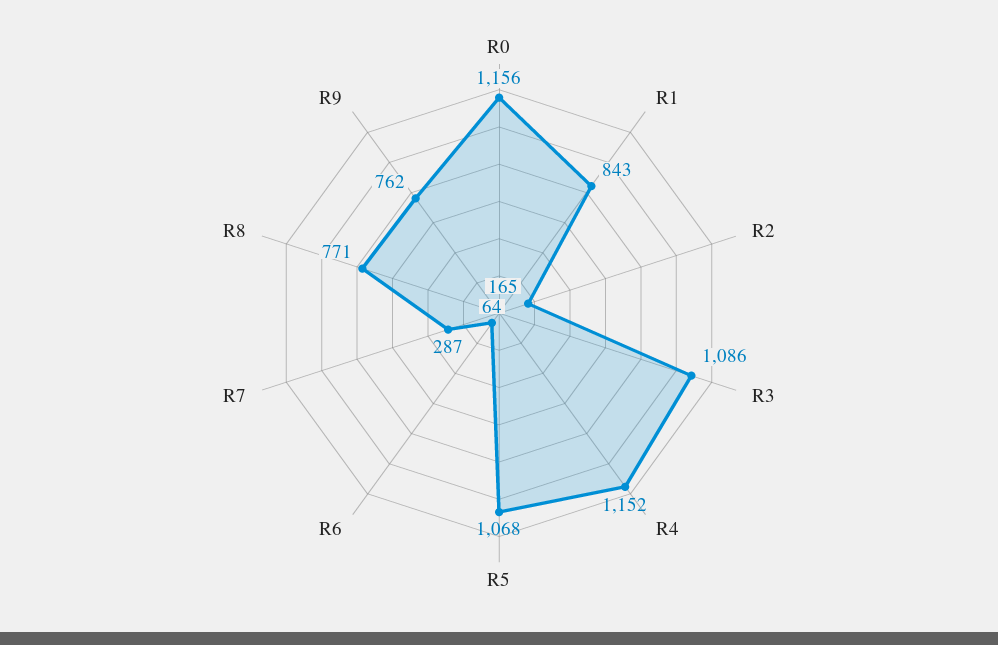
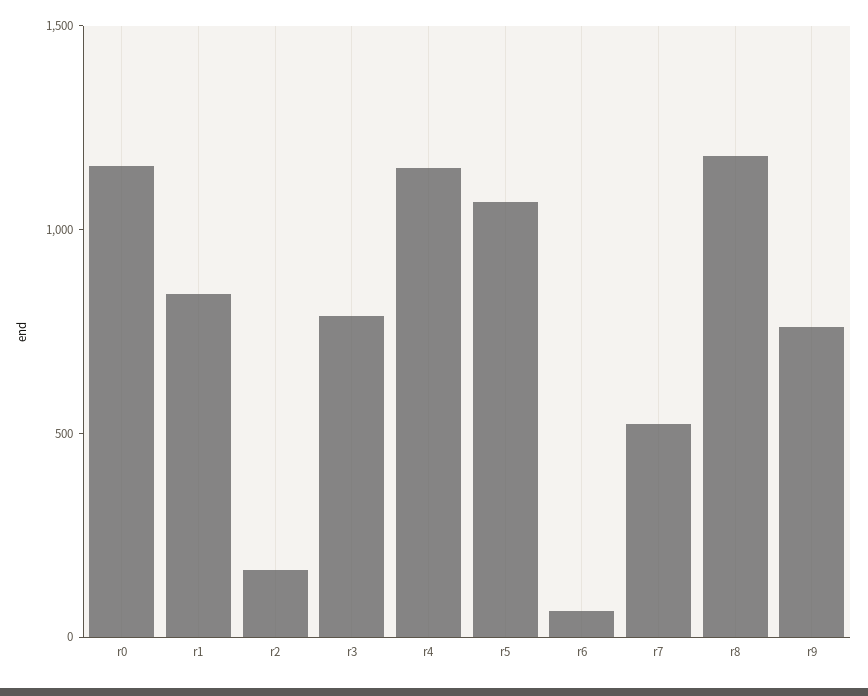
R3: 1086 -> 800
R7: 287 -> 500
R8: 771 -> 1200

